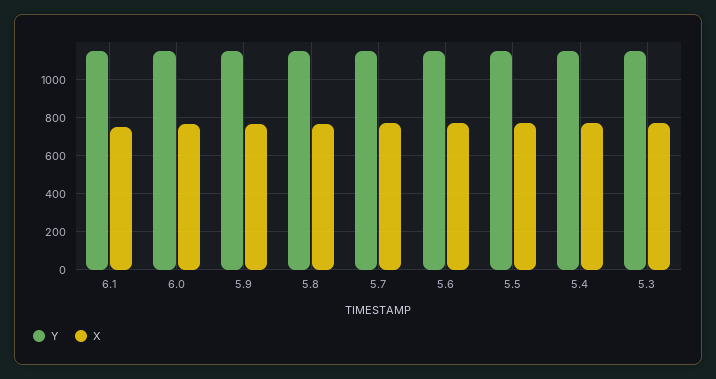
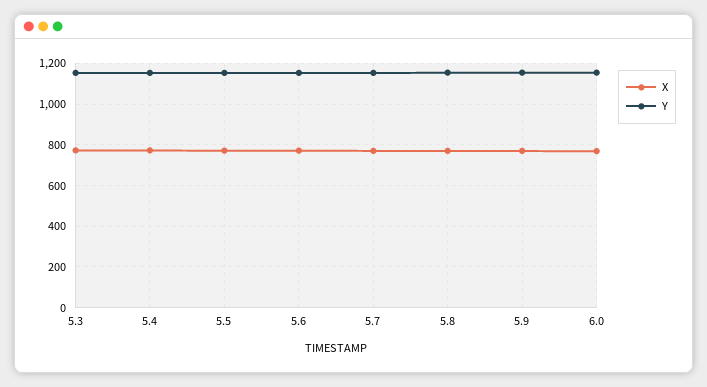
Y, 6.1: 1150 -> none
X, 6.1: 750 -> none

